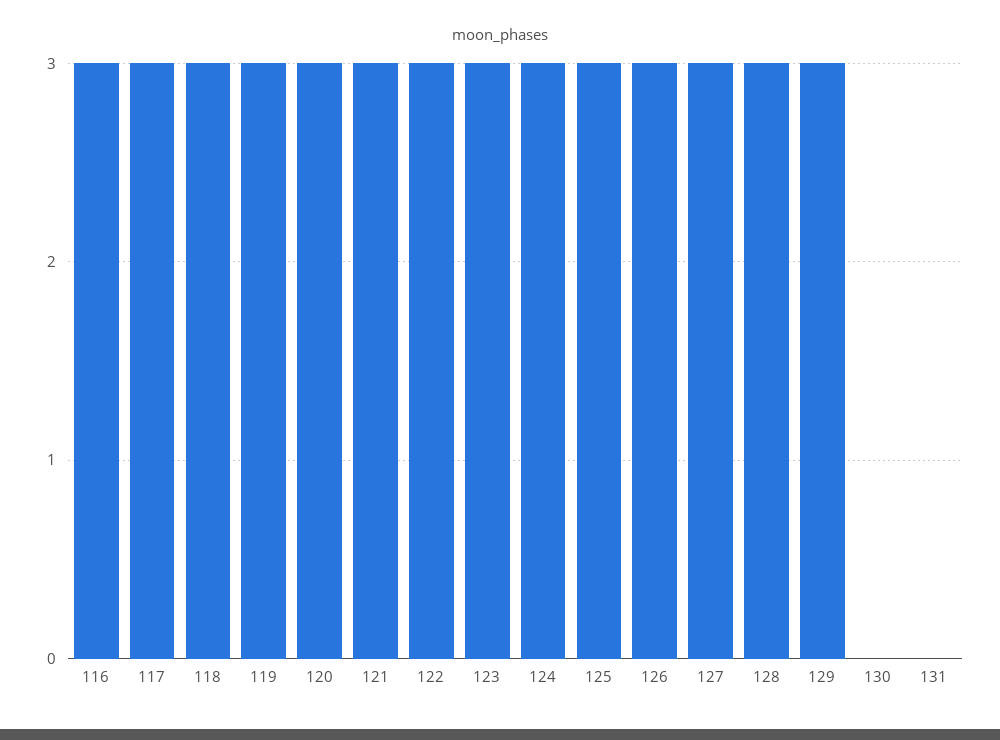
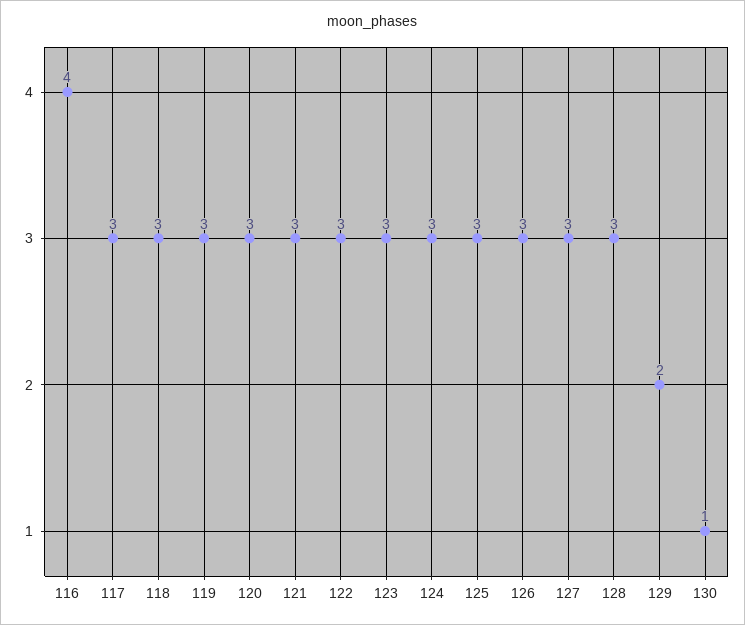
116: 3 -> 4
129: 3 -> 2
130: 0 -> 1
131: 0 -> none

